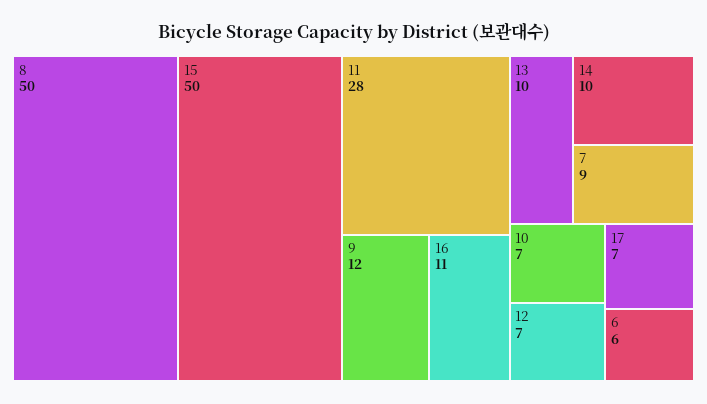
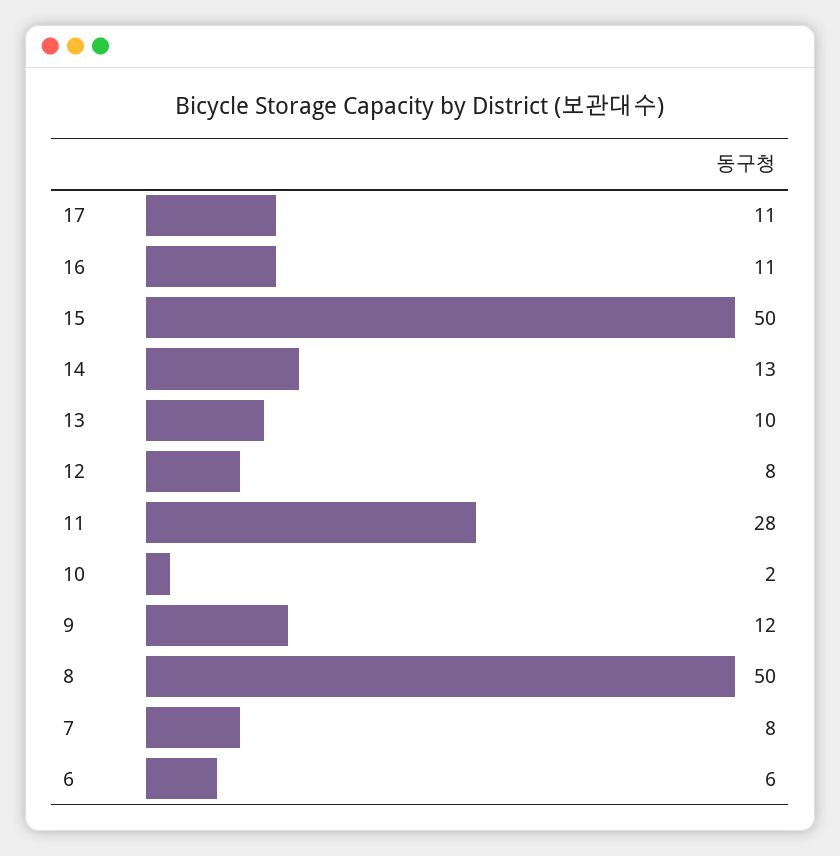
14: 10 -> 13
7: 9 -> 8
10: 7 -> 2
12: 7 -> 8
17: 7 -> 11

